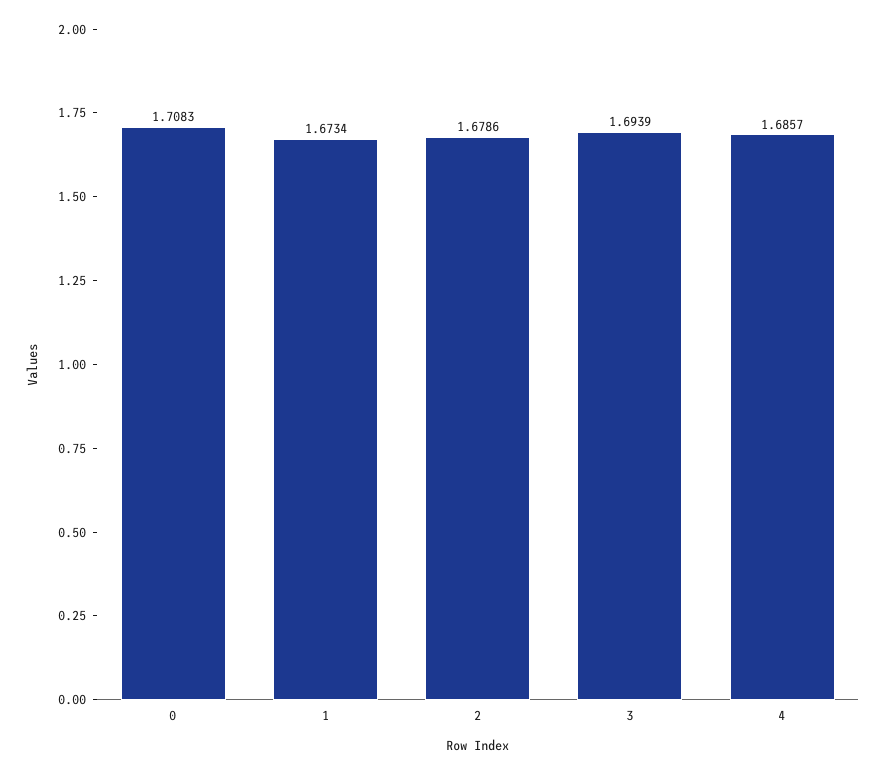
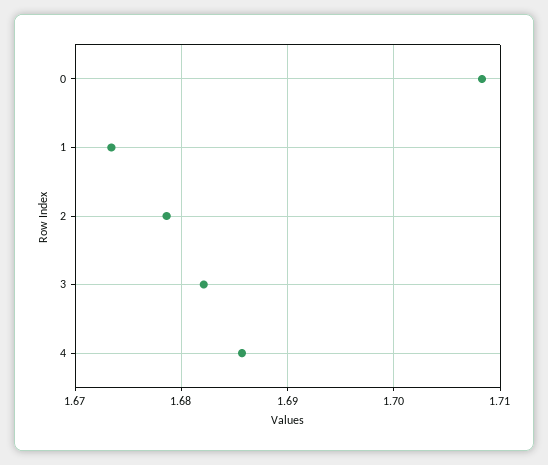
3: 1.6939 -> 1.682

